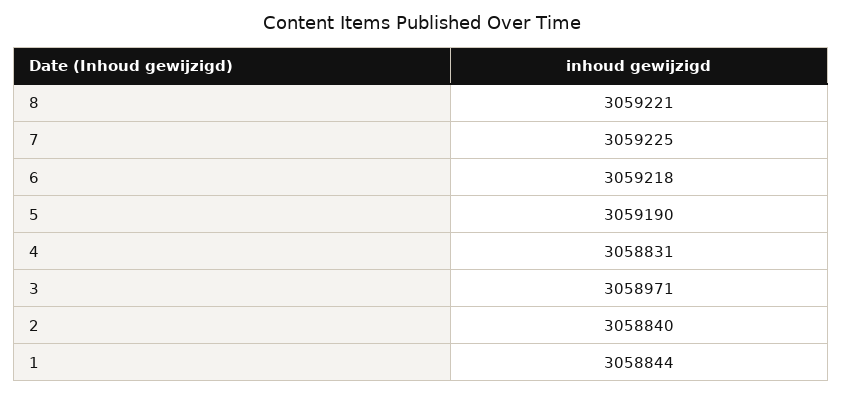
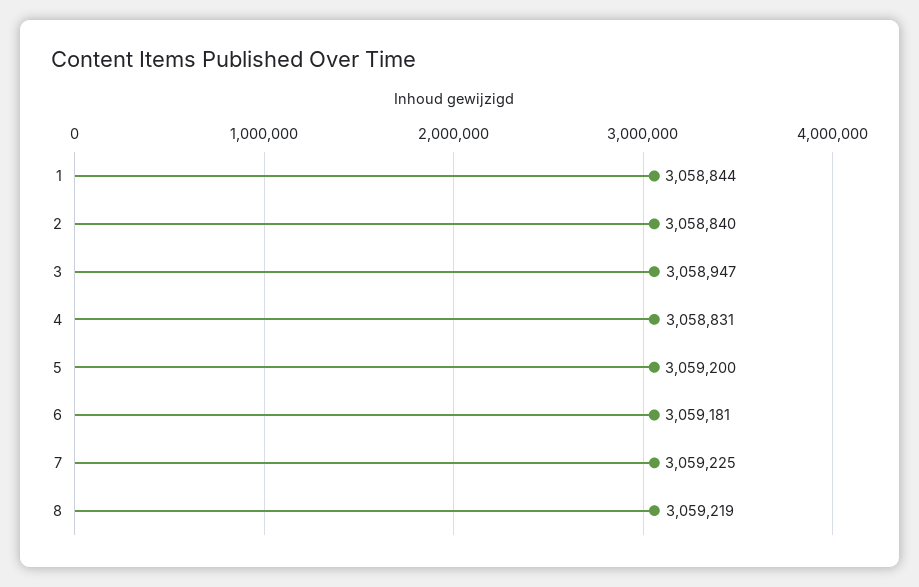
8: 3059221 -> 3059219
6: 3059218 -> 3059181
5: 3059190 -> 3059200
3: 3058971 -> 3058947

